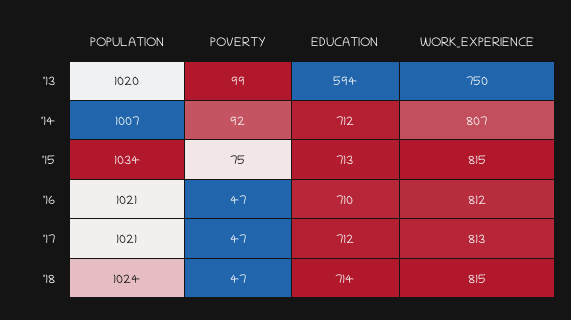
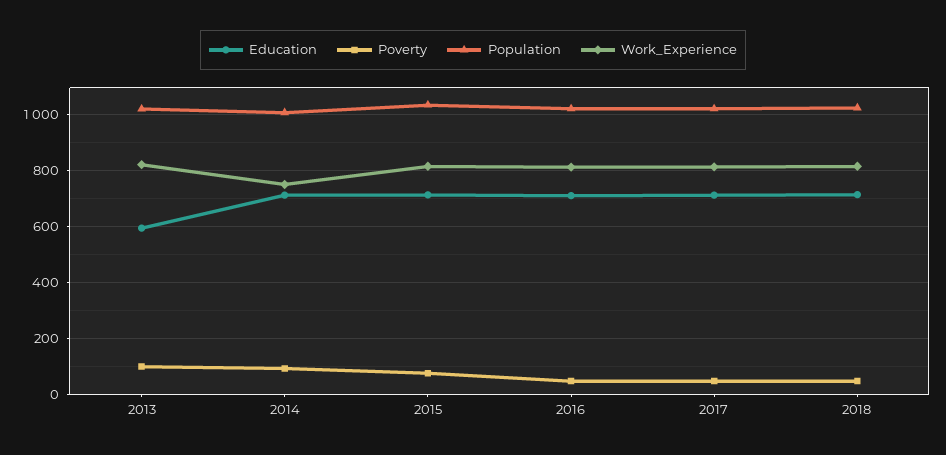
WORK_EXPERIENCE, '13: 750 -> 825
WORK_EXPERIENCE, '14: 807 -> 750

